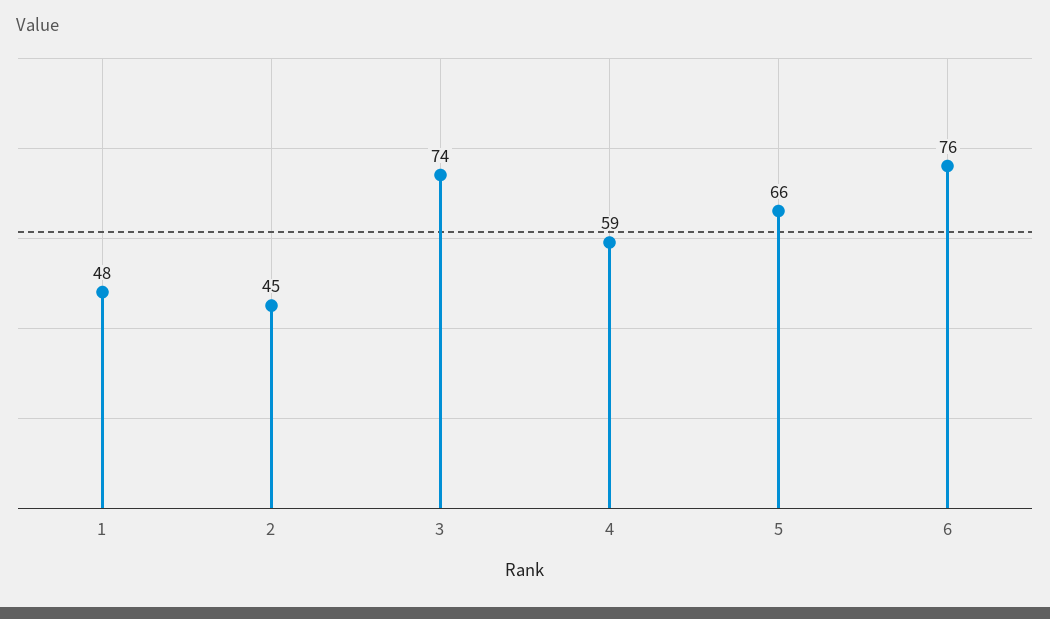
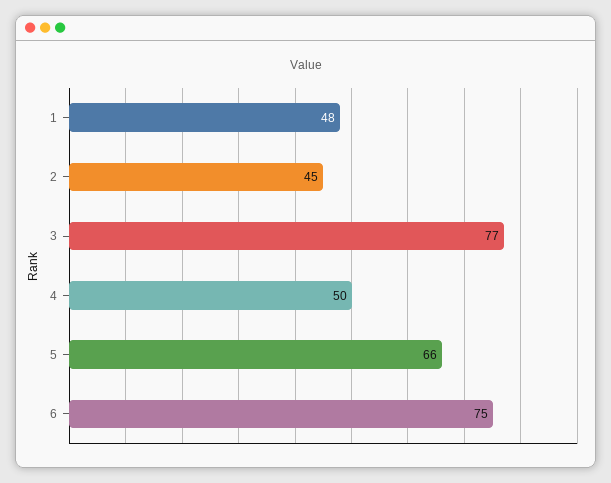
3: 74 -> 77
4: 59 -> 50
6: 76 -> 75

